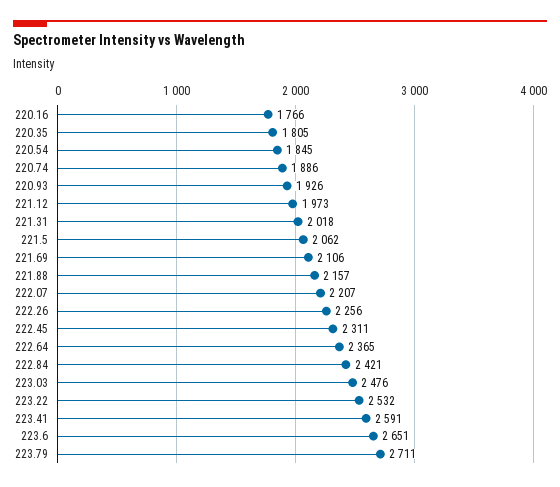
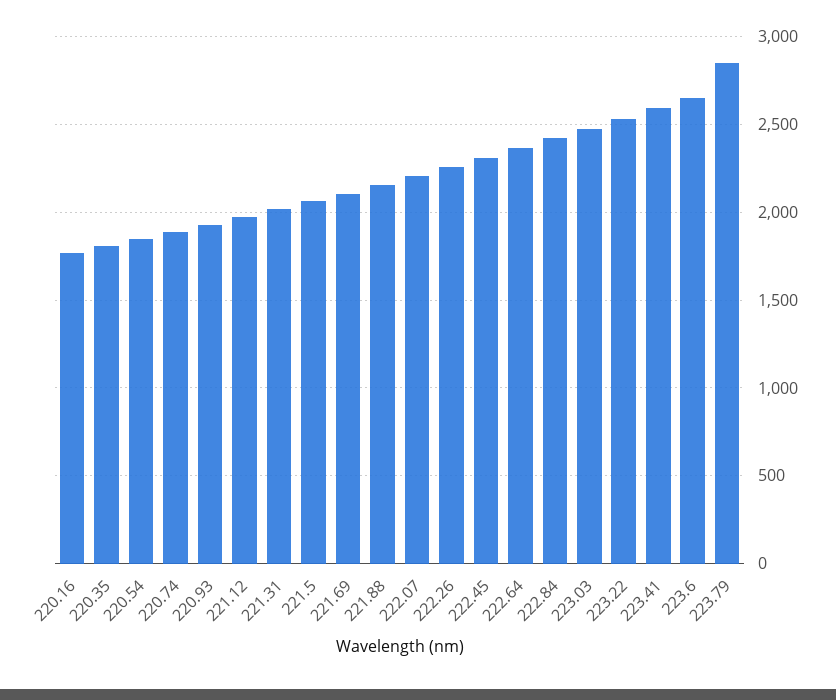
223.79: 2711 -> 2850

